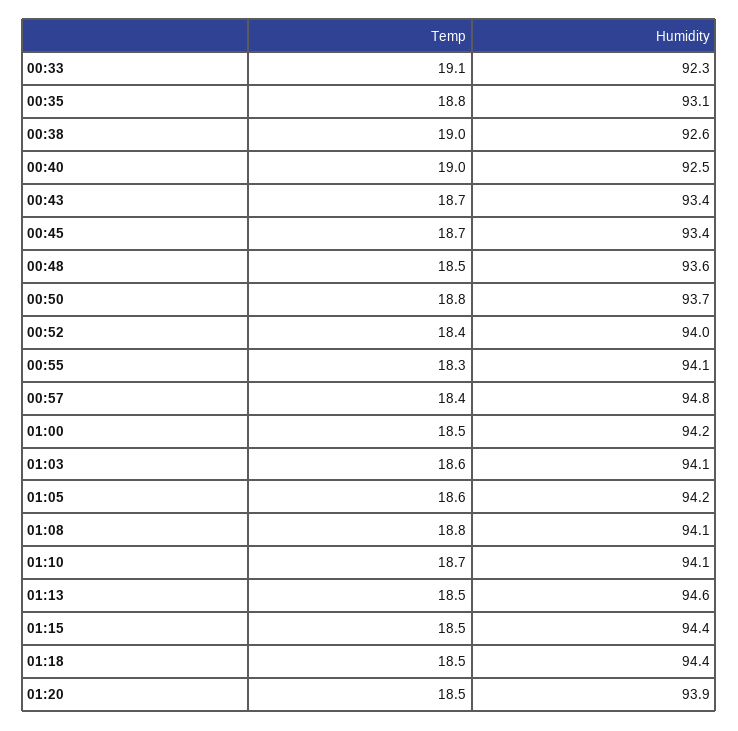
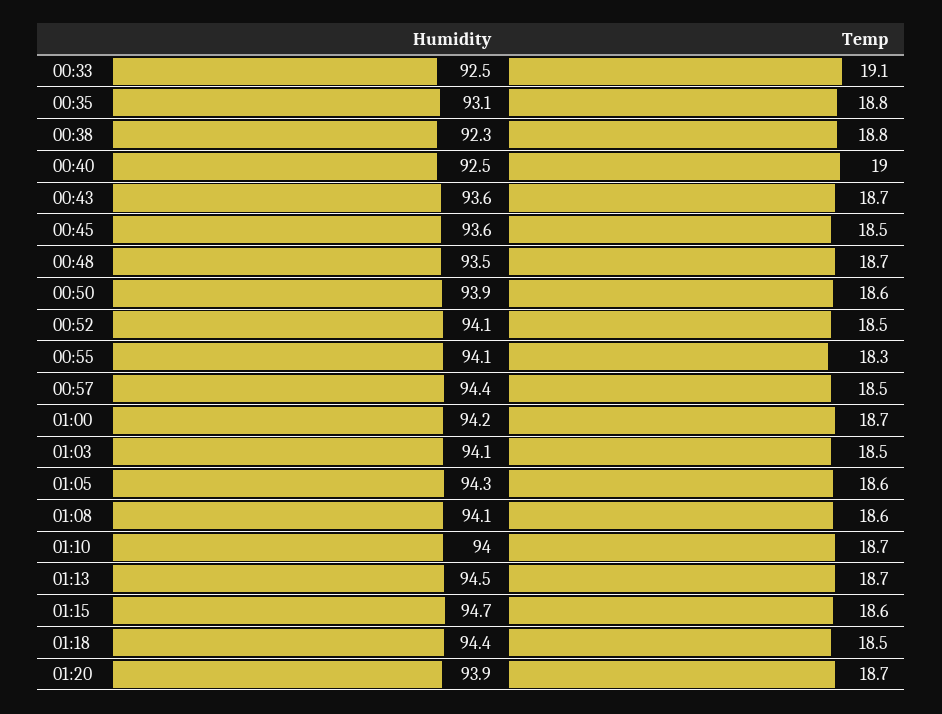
Humidity, 00:33: 92.3 -> 92.5
Temp, 00:38: 19 -> 18.8
Humidity, 00:38: 92.6 -> 92.3
Humidity, 00:43: 93.4 -> 93.6
Temp, 00:45: 18.7 -> 18.5
Humidity, 00:45: 93.4 -> 93.6
Temp, 00:48: 18.5 -> 18.7
Humidity, 00:48: 93.6 -> 93.5
Temp, 00:50: 18.8 -> 18.6
Humidity, 00:50: 93.7 -> 93.9
Temp, 00:52: 18.4 -> 18.5
Humidity, 00:52: 94 -> 94.1
Temp, 00:57: 18.4 -> 18.5
Humidity, 00:57: 94.8 -> 94.4
Temp, 01:00: 18.5 -> 18.7
Temp, 01:03: 18.6 -> 18.5
Humidity, 01:05: 94.2 -> 94.3
Temp, 01:08: 18.8 -> 18.6
Humidity, 01:10: 94.1 -> 94
Temp, 01:13: 18.5 -> 18.7
Humidity, 01:13: 94.6 -> 94.5
Temp, 01:15: 18.5 -> 18.6
Humidity, 01:15: 94.4 -> 94.7
Temp, 01:20: 18.5 -> 18.7

